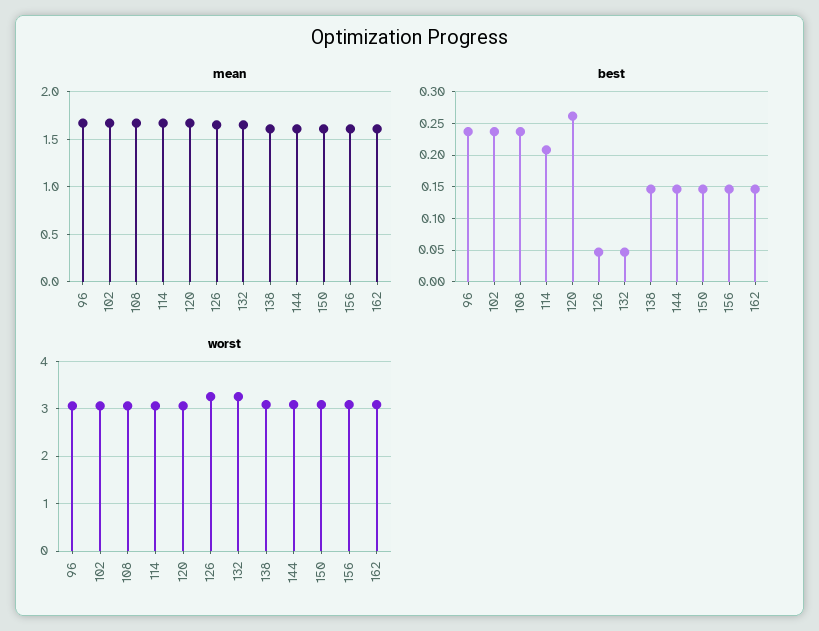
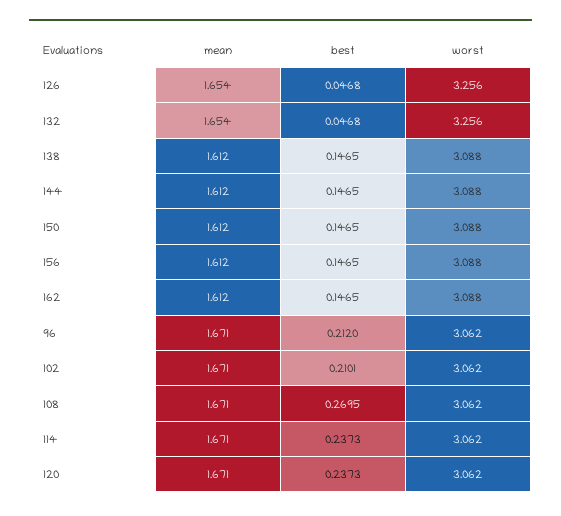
best, 96: 0.24 -> 0.212
best, 102: 0.24 -> 0.2101
best, 108: 0.24 -> 0.2695
best, 114: 0.21 -> 0.2373
best, 120: 0.26 -> 0.2373

